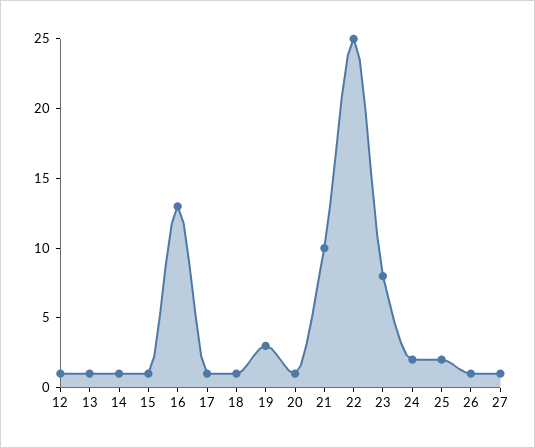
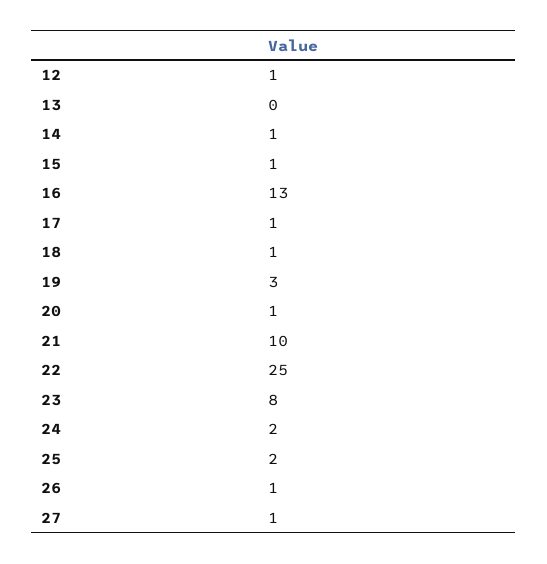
13: 1 -> 0

